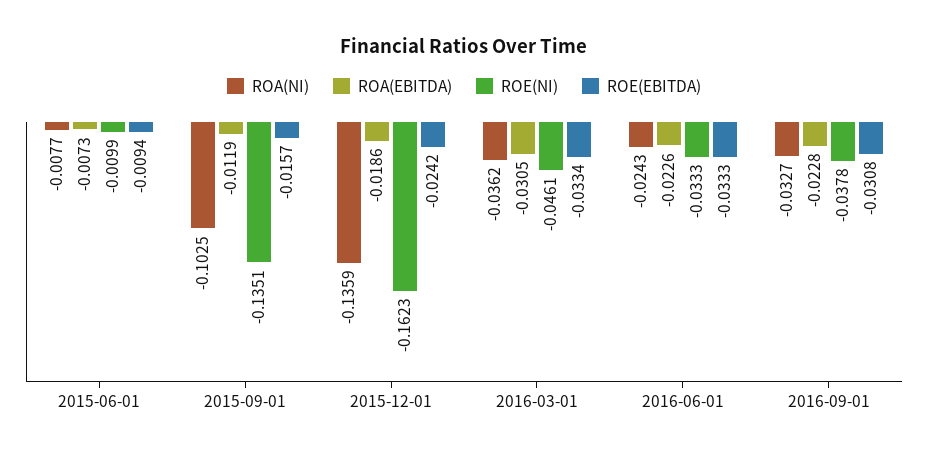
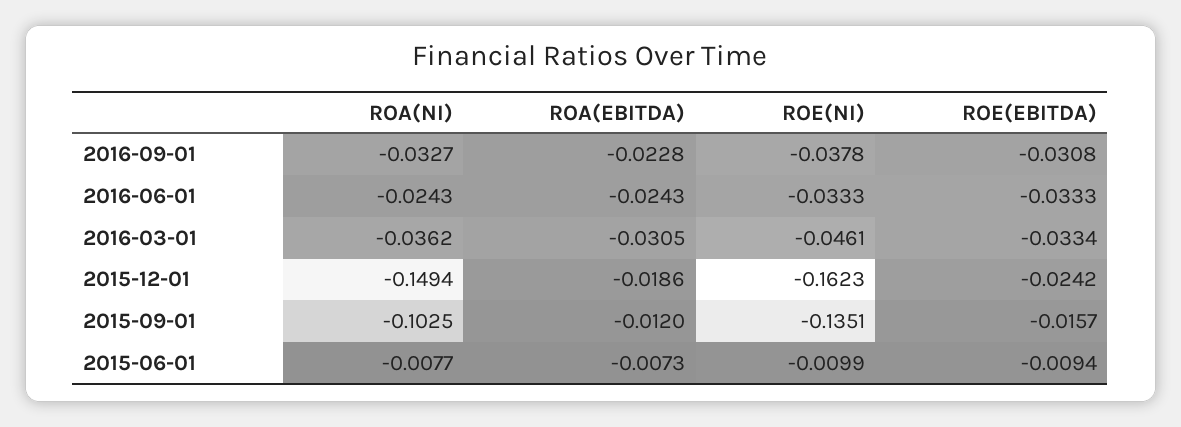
ROA(EBITDA), 2015-09-01: -0.0119 -> -0.012
ROA(NI), 2015-12-01: -0.1359 -> -0.1494
ROA(EBITDA), 2016-06-01: -0.0226 -> -0.0243

